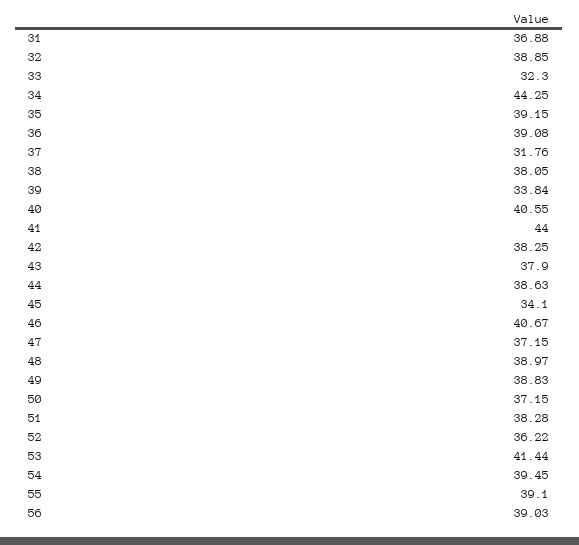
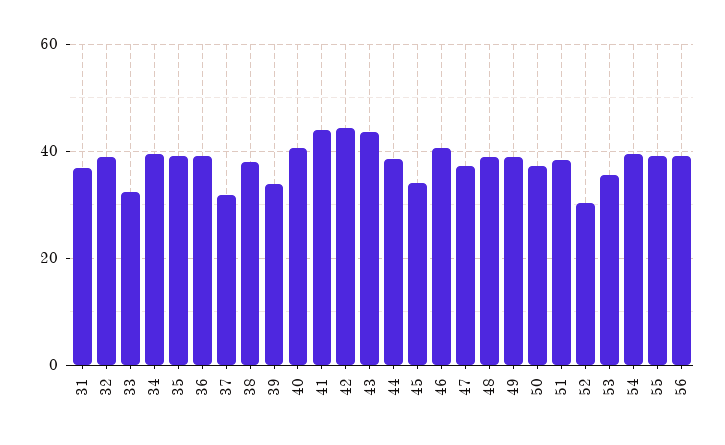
34: 44.25 -> 40
42: 38.25 -> 44
43: 37.9 -> 44
52: 36.22 -> 30
53: 41.44 -> 36

